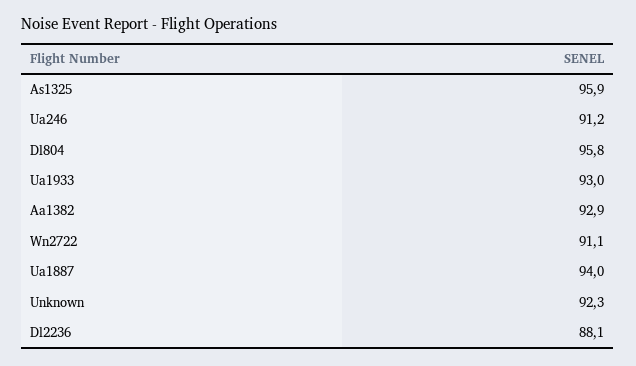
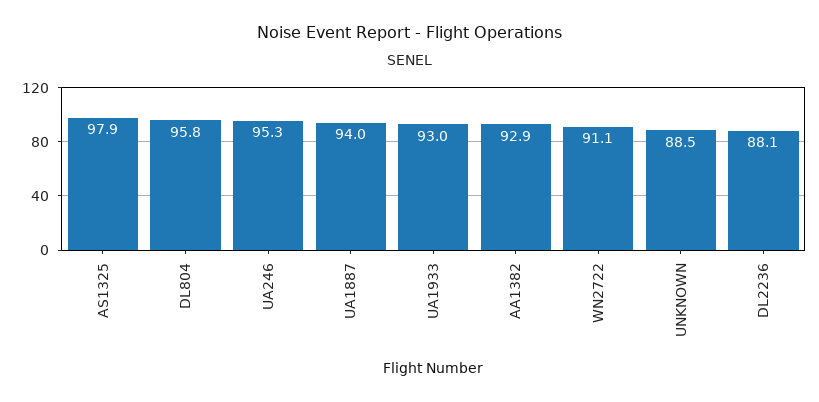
As1325: 95.9 -> 97.9
Ua246: 91.2 -> 95.3
Unknown: 92.3 -> 88.5

